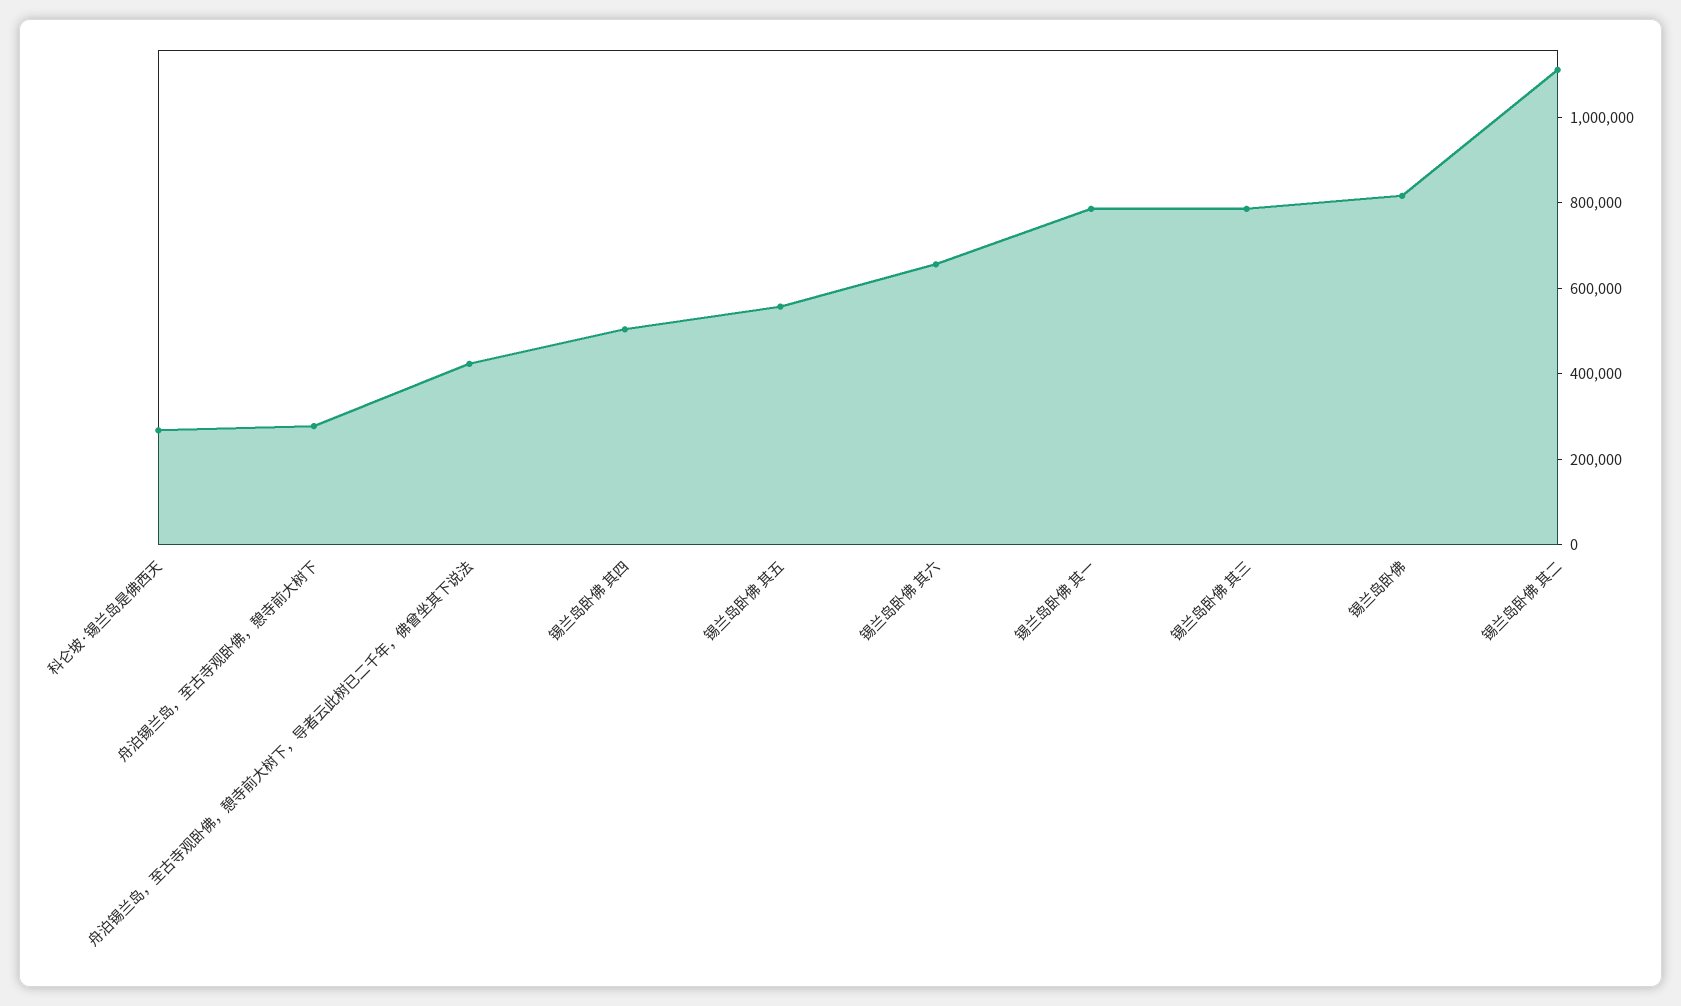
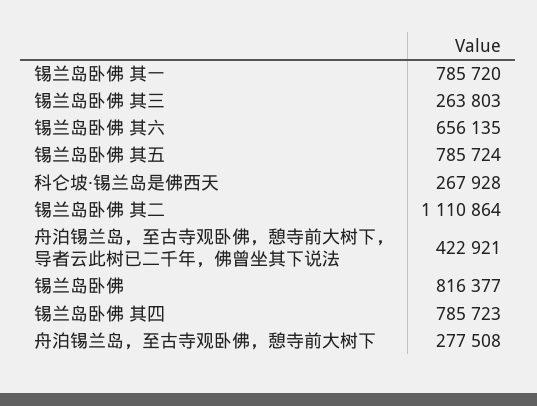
锡兰岛卧佛 其四: 500000 -> 785723
锡兰岛卧佛 其五: 550000 -> 785724
锡兰岛卧佛 其三: 800000 -> 263803

